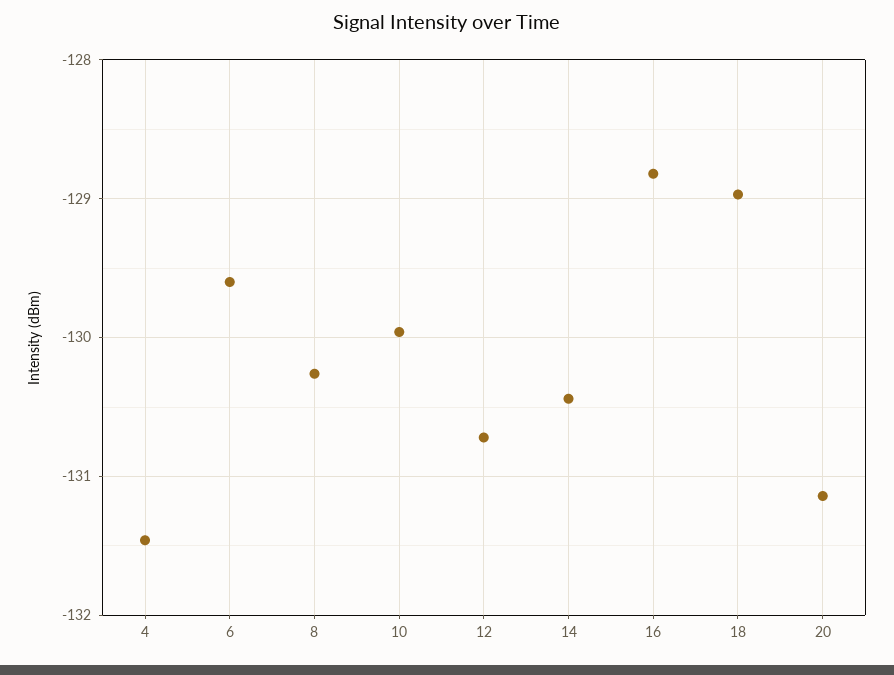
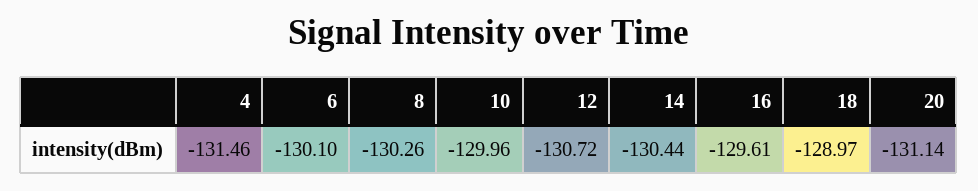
6: -129.6 -> -130.1
16: -128.8 -> -129.61

